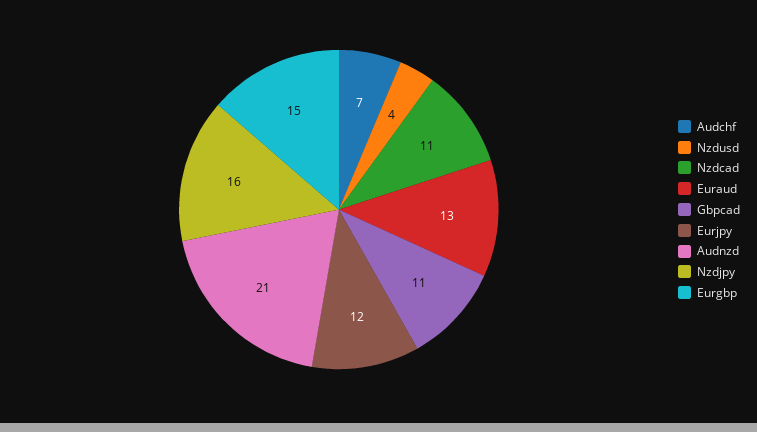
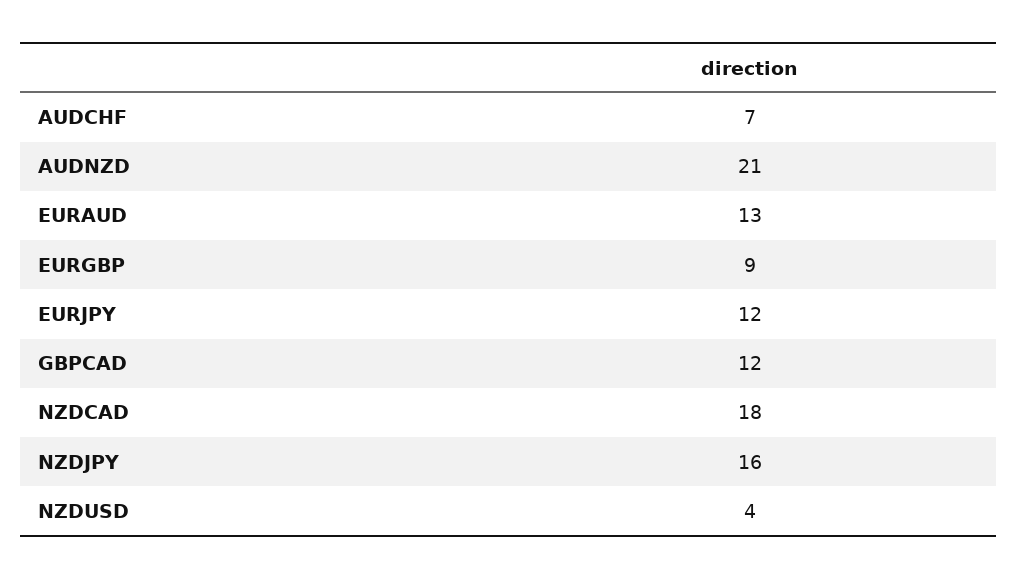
Nzdcad: 11 -> 18
Gbpcad: 11 -> 12
Eurgbp: 15 -> 9

